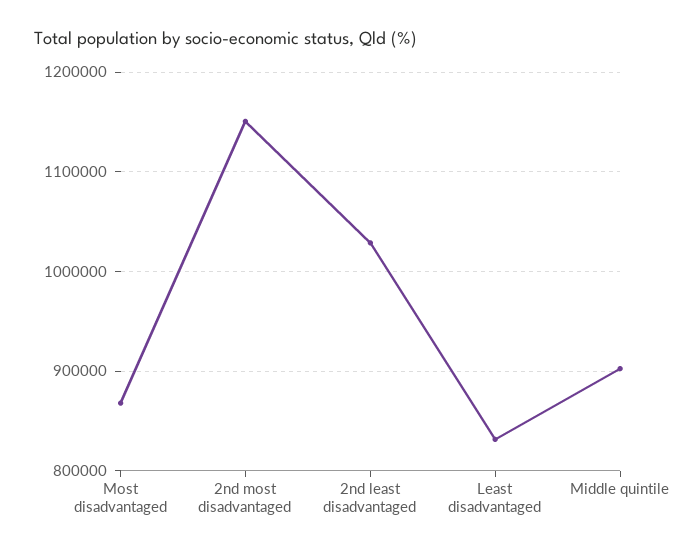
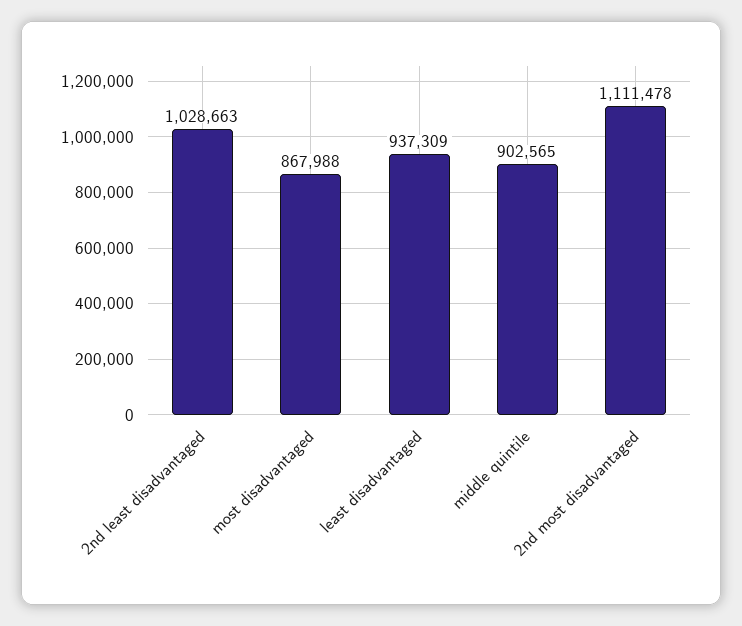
2nd most disadvantaged: 1150000 -> 1111478
Least disadvantaged: 830000 -> 937309

